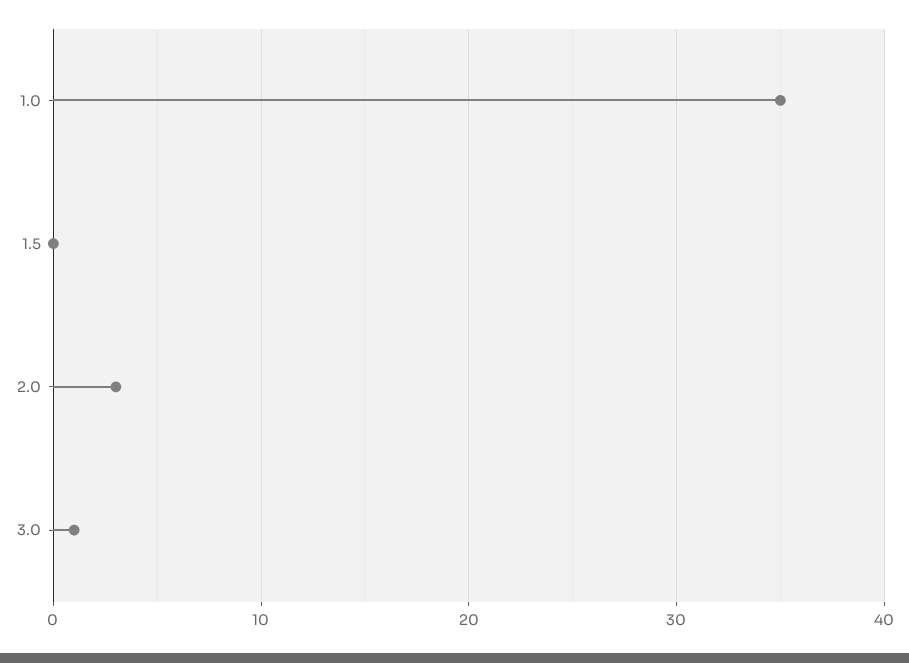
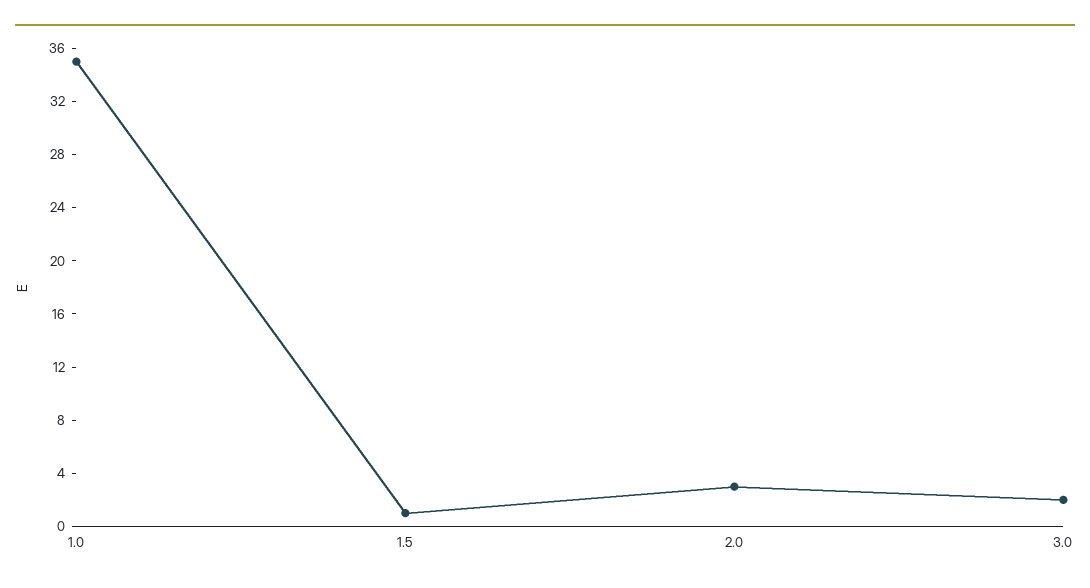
1.5: 0 -> 1
3.0: 1 -> 2

